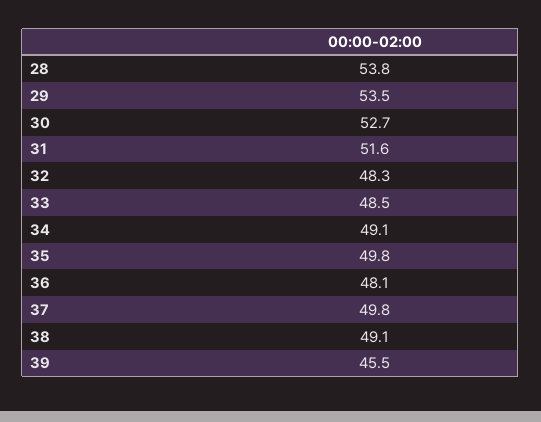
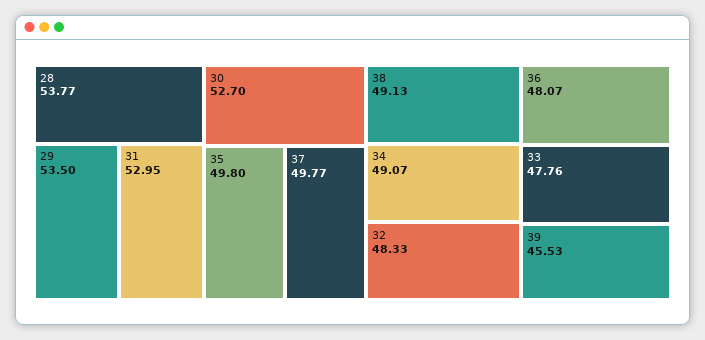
31: 51.6 -> 52.95
33: 48.5 -> 47.76

